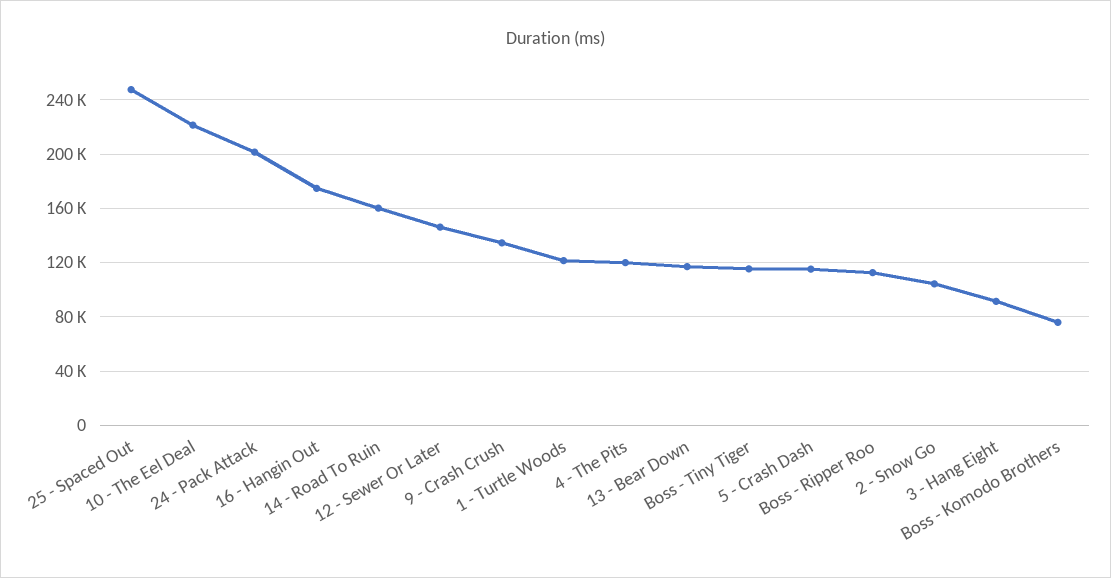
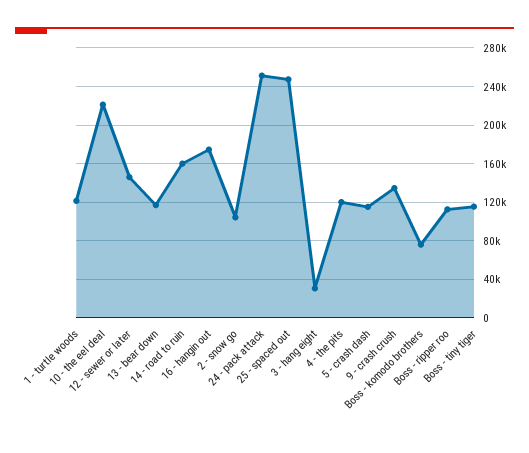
24 - Pack Attack: 200000 -> 250000
3 - Hang Eight: 90000 -> 30000

